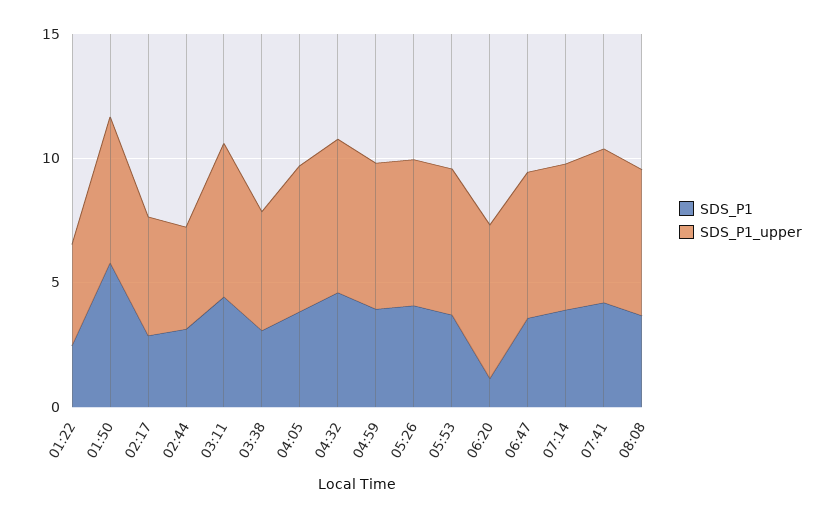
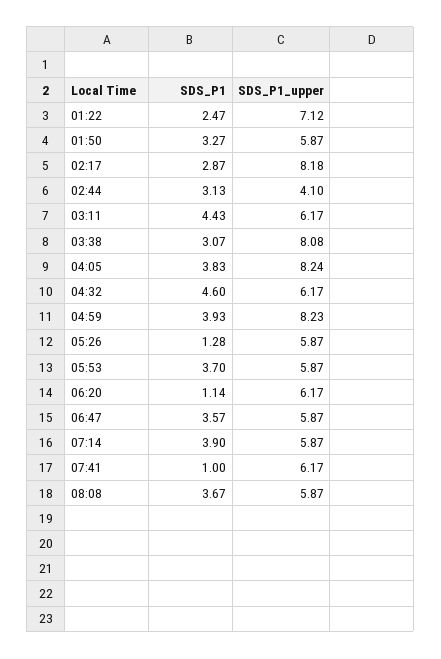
SDS_P1_upper, 01:22: 4 -> 7.12
SDS_P1, 01:50: 6 -> 3.27
SDS_P1_upper, 02:17: 5 -> 8.18
SDS_P1_upper, 03:38: 5 -> 8.08
SDS_P1_upper, 04:05: 6 -> 8.24
SDS_P1_upper, 04:59: 6 -> 8.23
SDS_P1, 05:26: 4 -> 1.28
SDS_P1, 07:41: 4 -> 1

